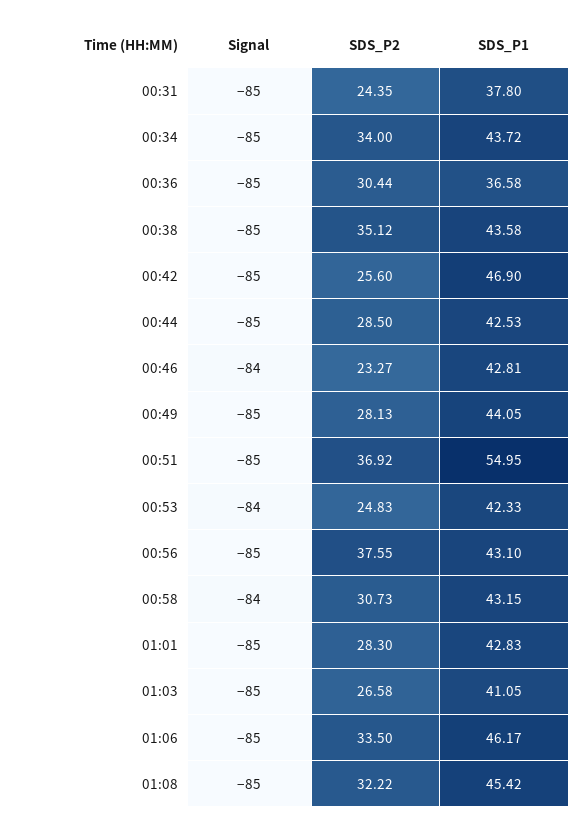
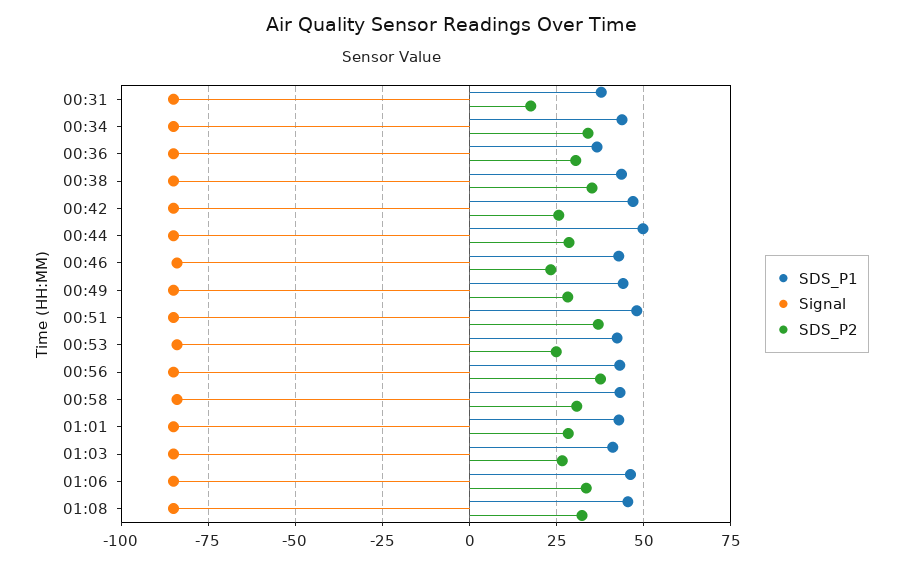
SDS_P2, 00:31: 24.35 -> 17.5
SDS_P1, 00:44: 42.53 -> 50
SDS_P1, 00:51: 54.95 -> 47.5

